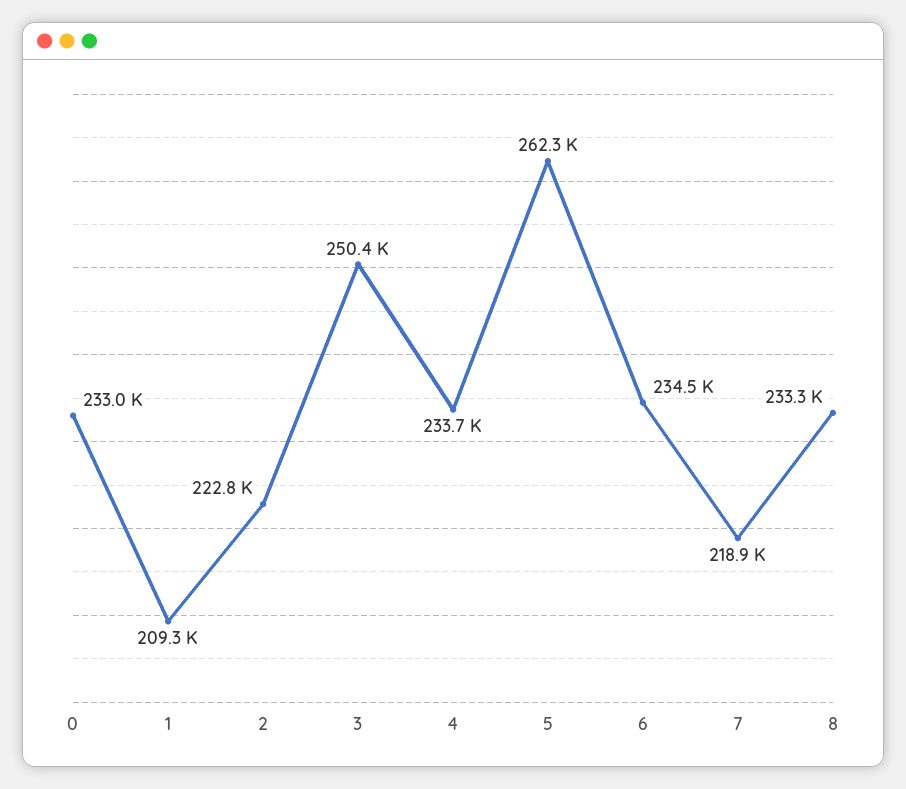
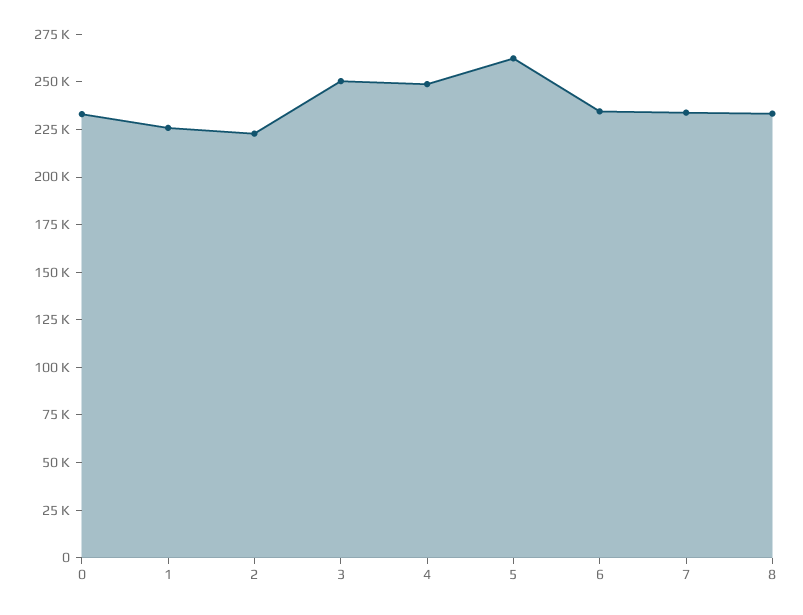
1: 209300 -> 225000
4: 233700 -> 250000
7: 218900 -> 235000

